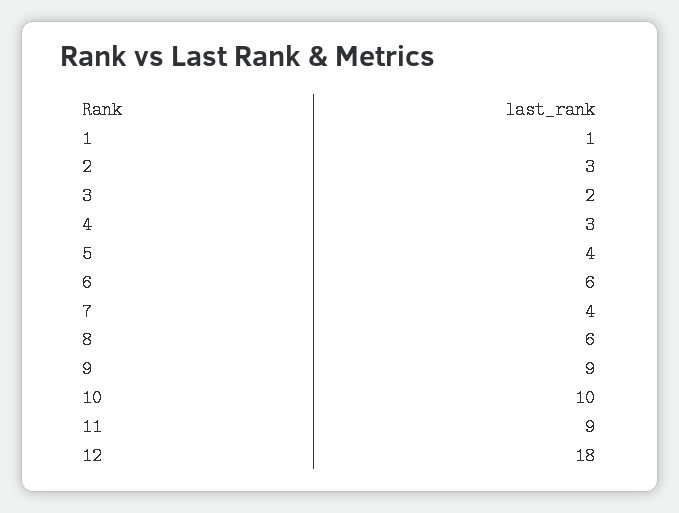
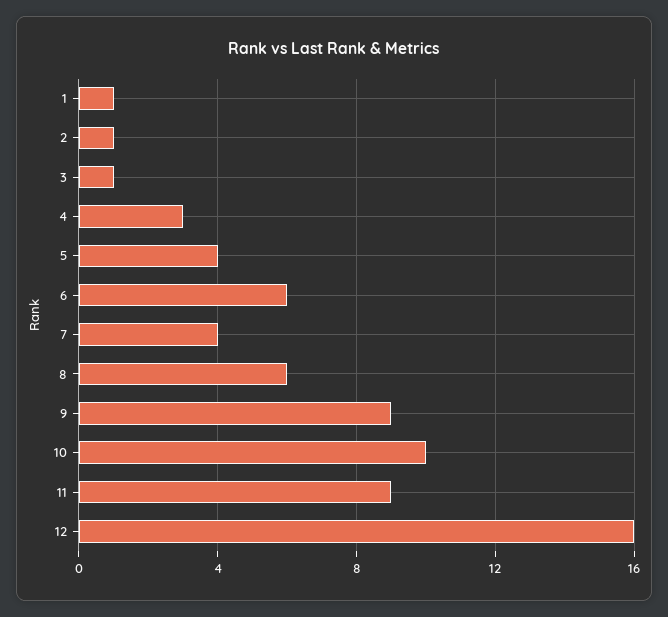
2: 3 -> 1
3: 2 -> 1
12: 18 -> 16

